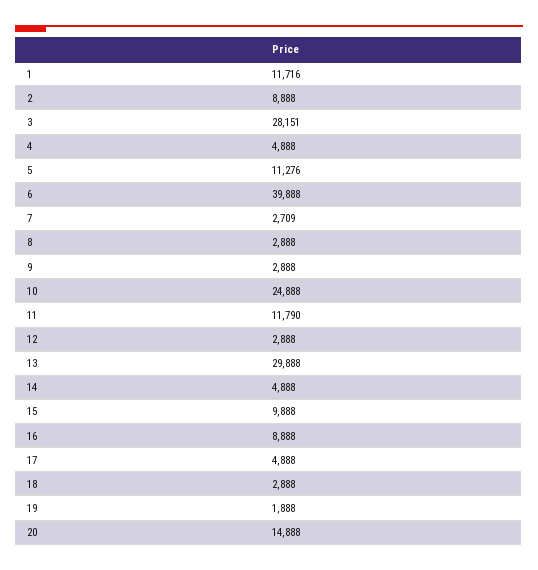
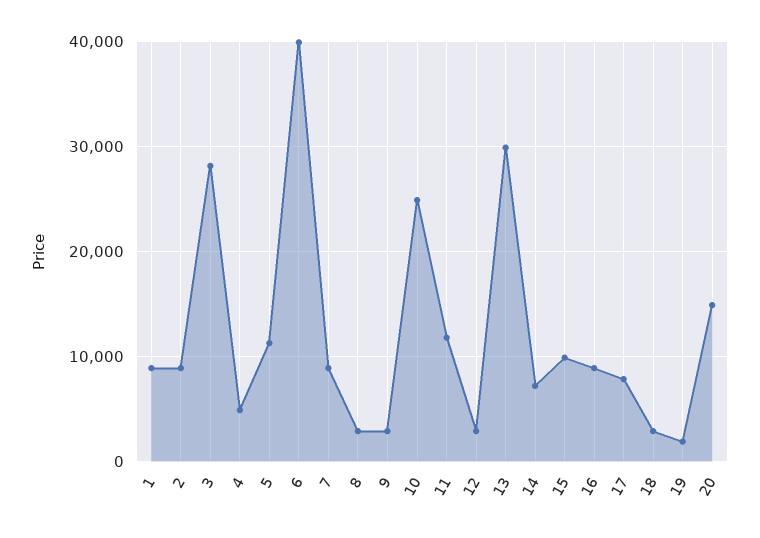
1: 11716 -> 9000
7: 2709 -> 9000
14: 4888 -> 7000
17: 4888 -> 8000

